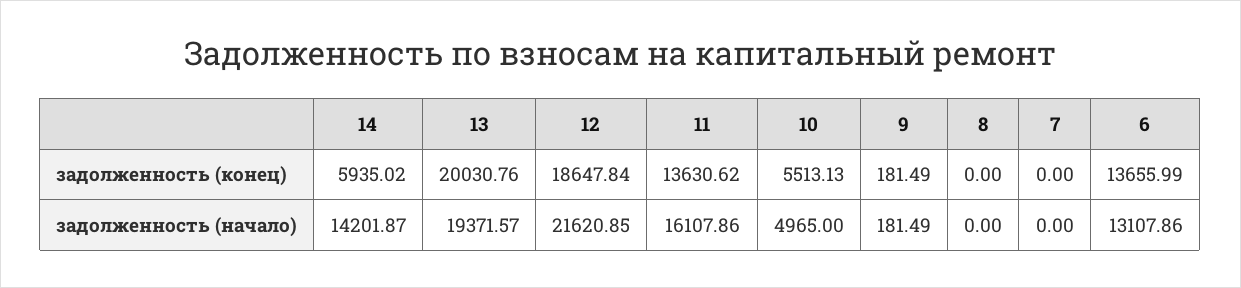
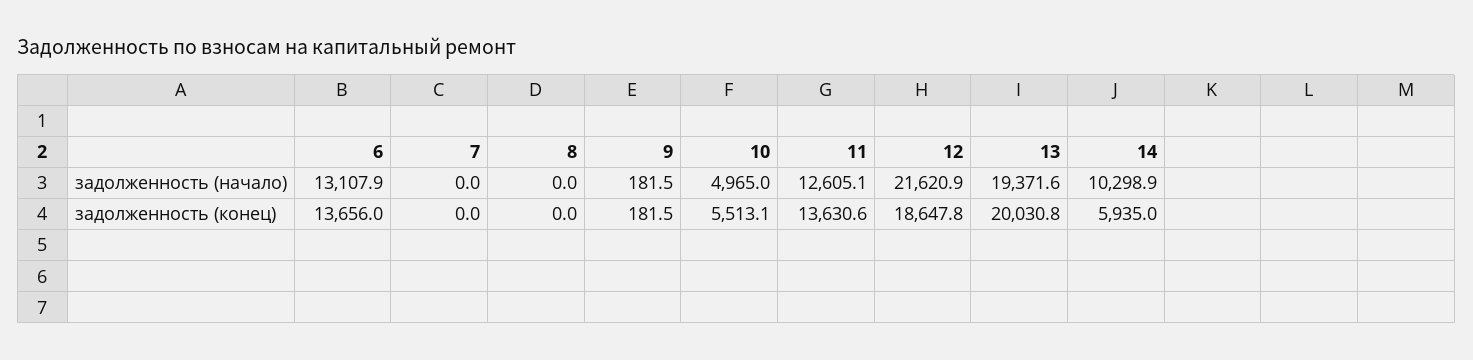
14, задолженность (начало): 14201.87 -> 10298.9
11, задолженность (начало): 16107.86 -> 12605.1

